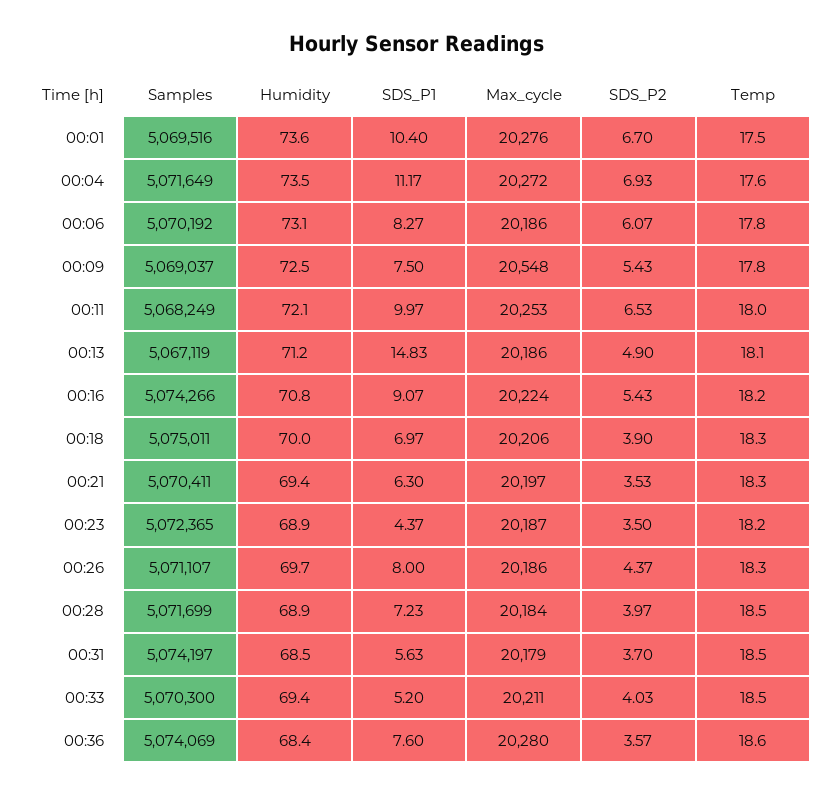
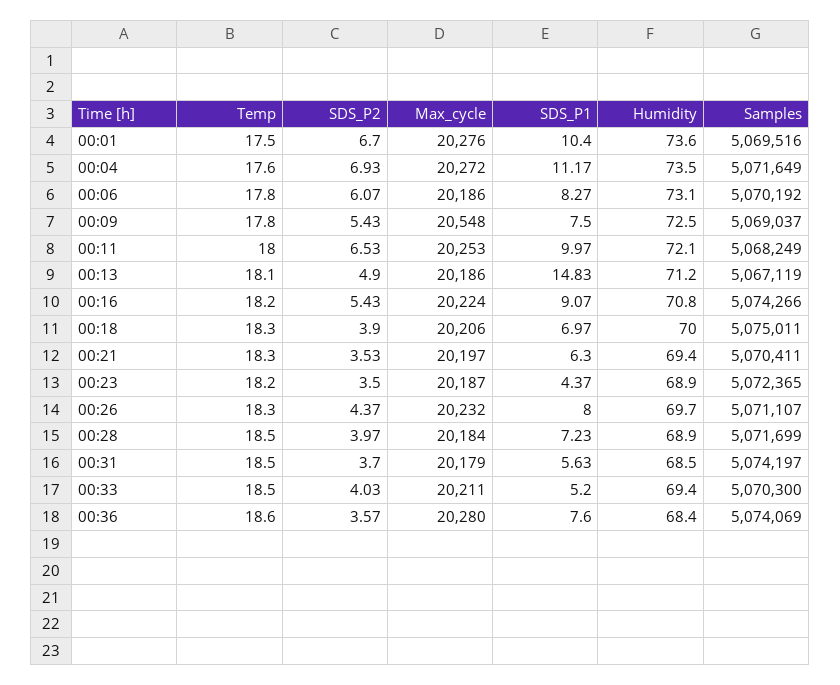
Max_cycle, 00:26: 20186 -> 20232

